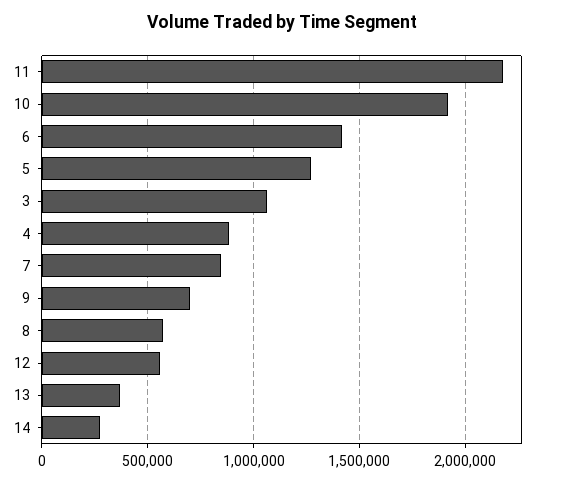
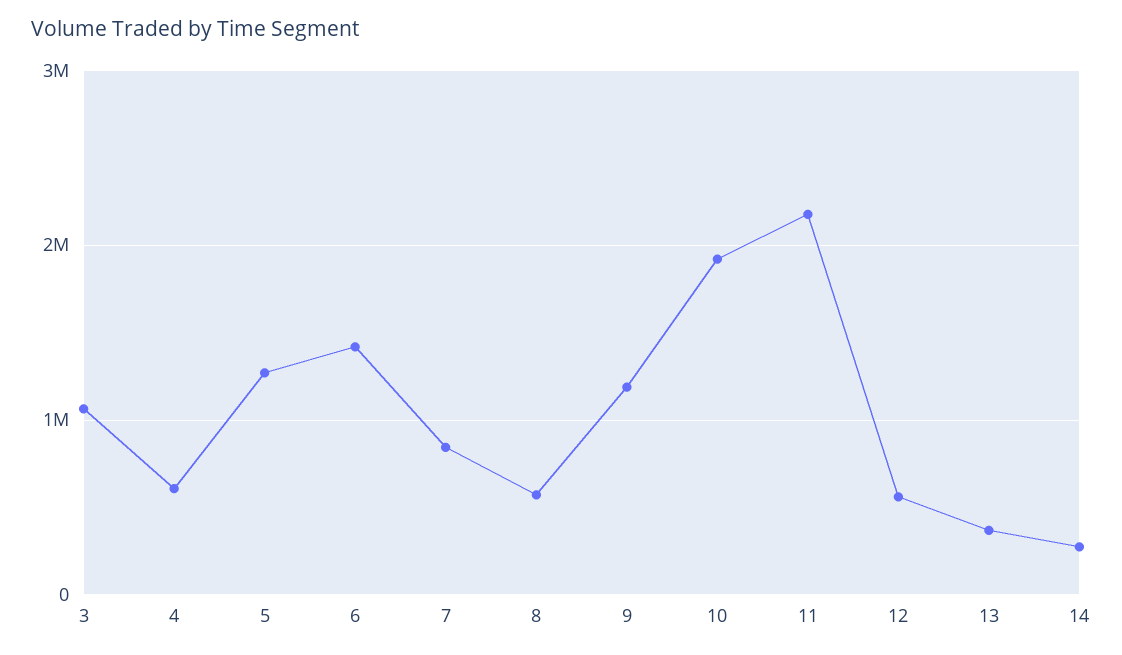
4: 900000 -> 600000
9: 700000 -> 1200000

